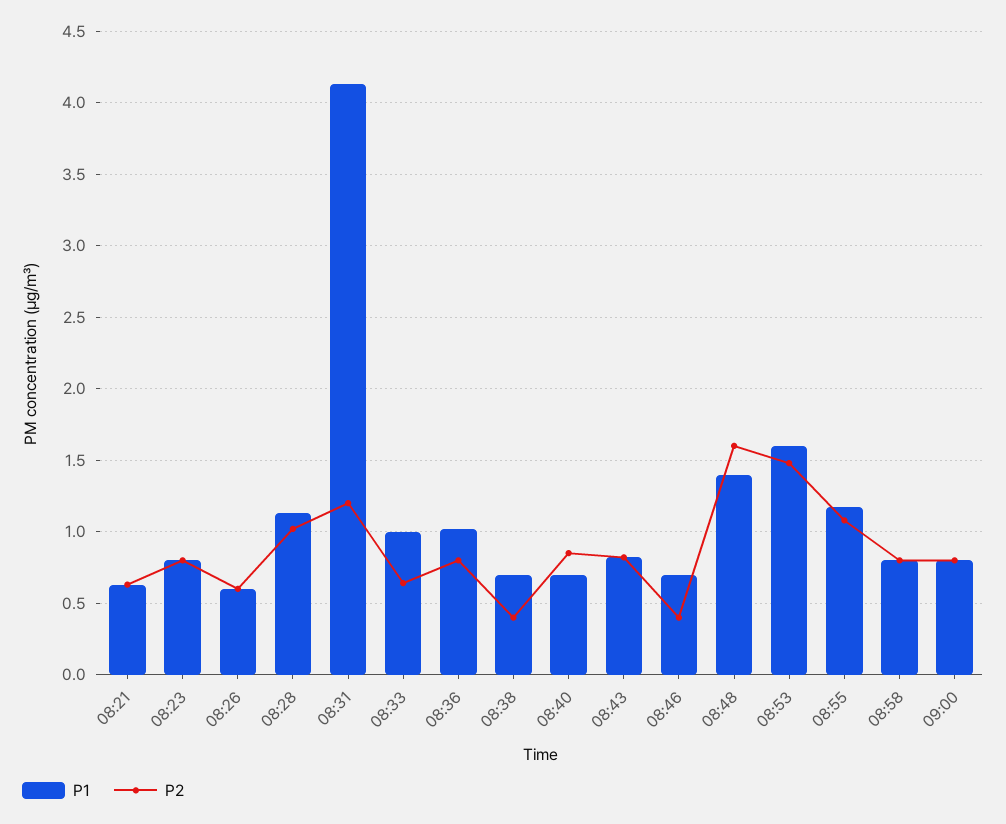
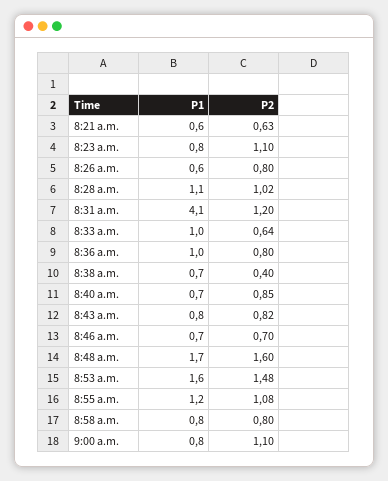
P2, 08:23: 0.8 -> 1.1
P2, 08:26: 0.6 -> 0.8
P2, 08:46: 0.4 -> 0.7
P1, 08:48: 1.4 -> 1.7
P2, 09:00: 0.8 -> 1.1

